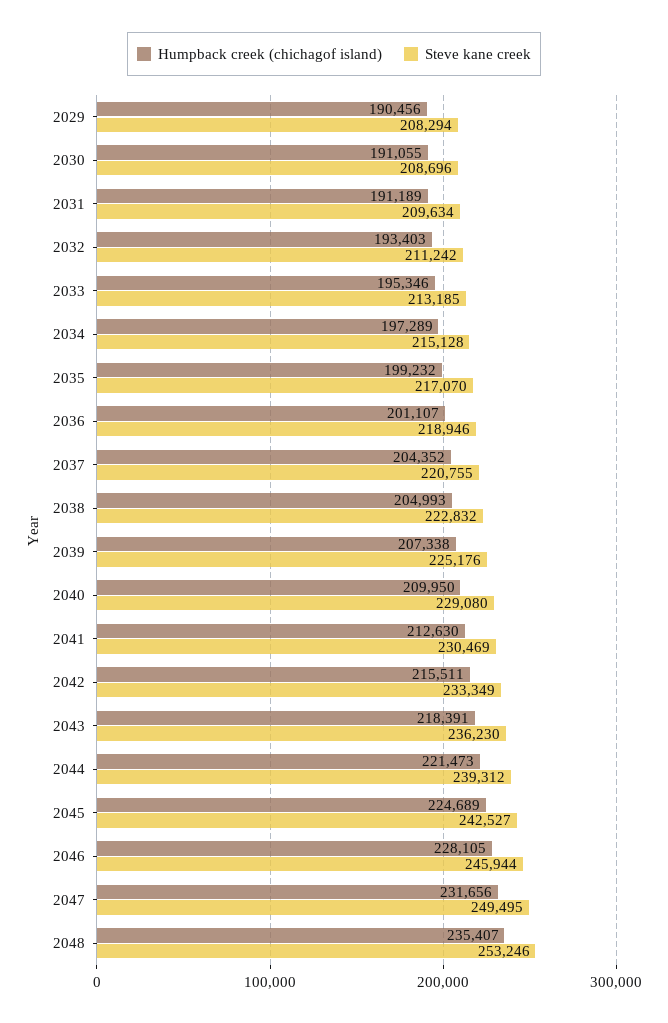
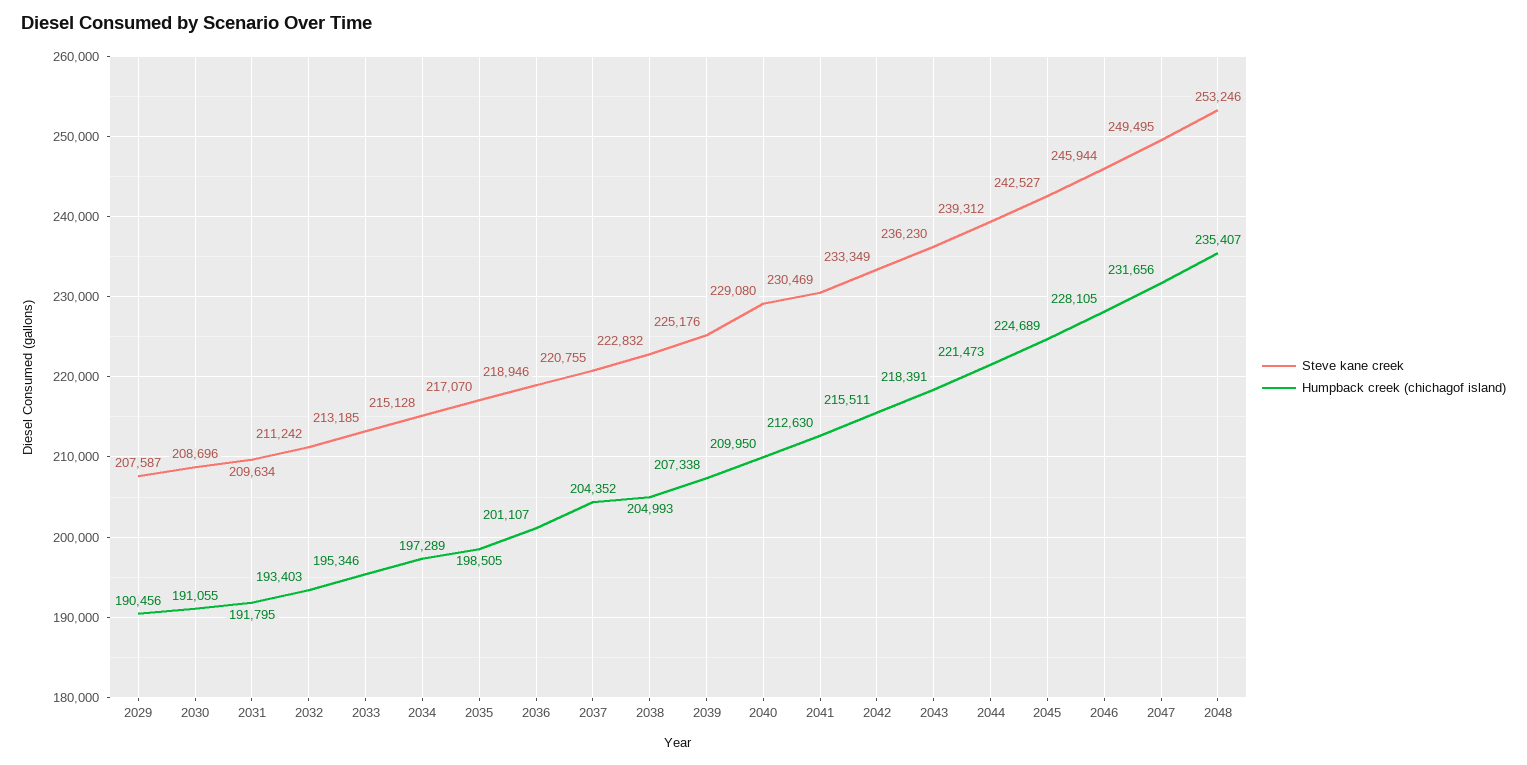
Steve kane creek, 2029: 208294 -> 207587
Humpback creek (chichagof island), 2031: 191189 -> 191795
Humpback creek (chichagof island), 2035: 199232 -> 198505

